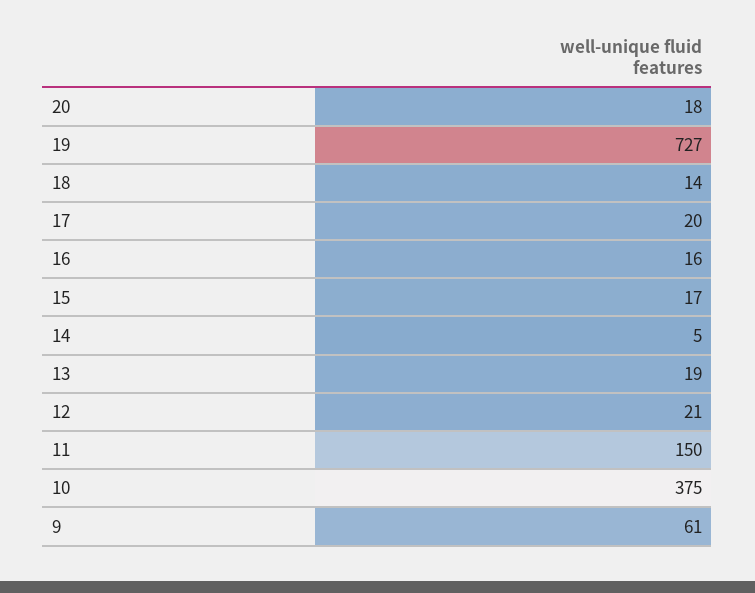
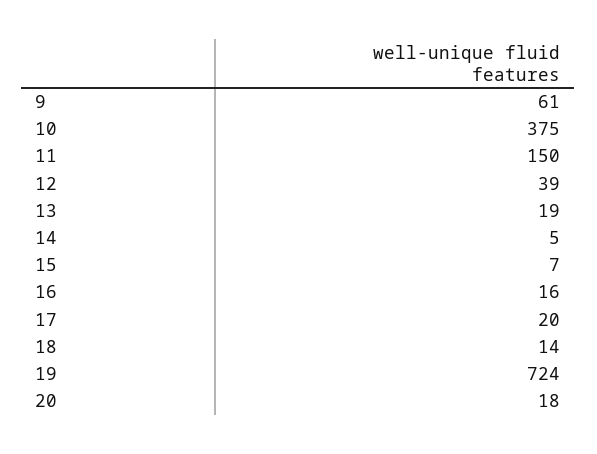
19: 727 -> 724
15: 17 -> 7
12: 21 -> 39

